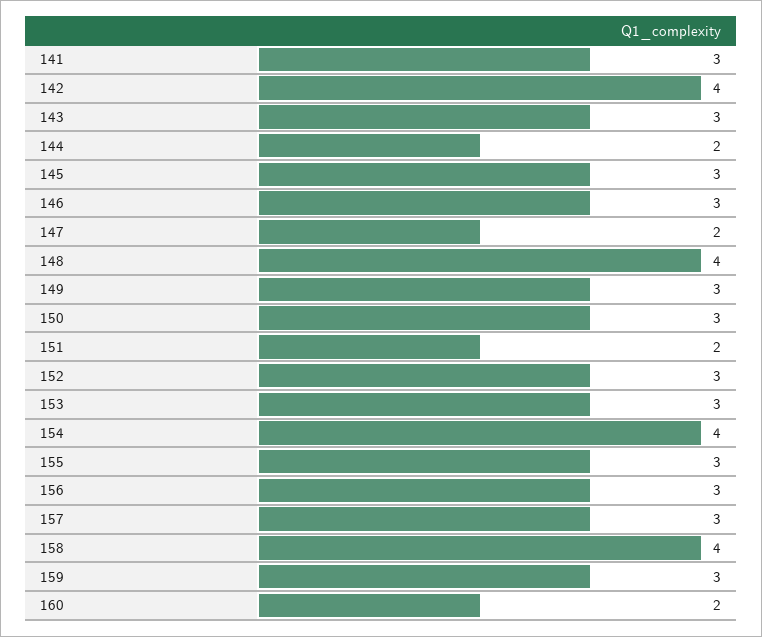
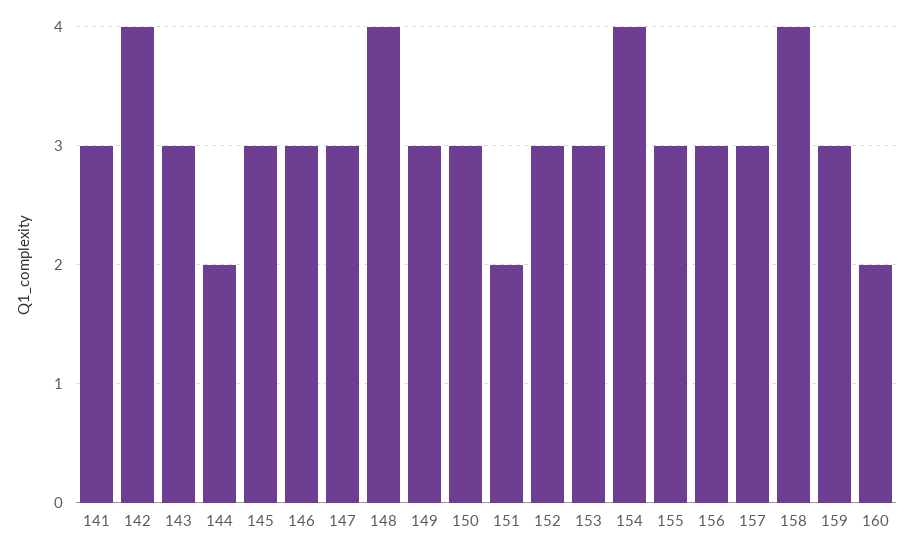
147: 2 -> 3

